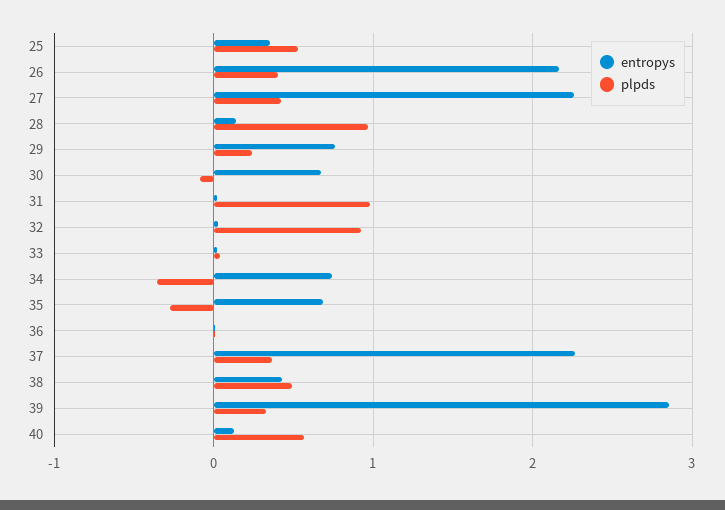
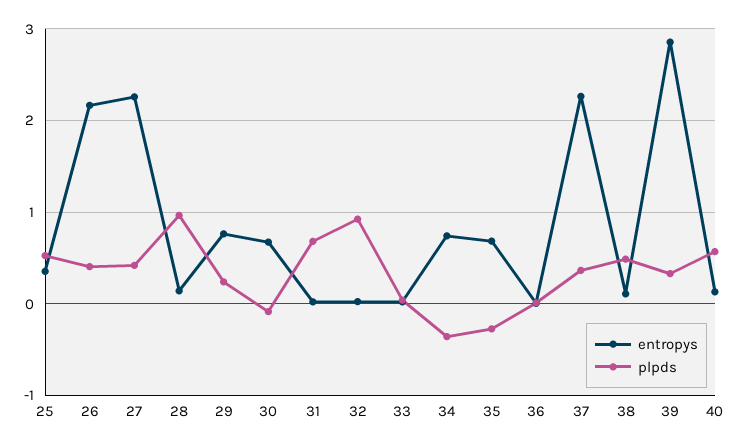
plpds, 31: 1 -> 0.7
entropys, 38: 0.4 -> 0.1

